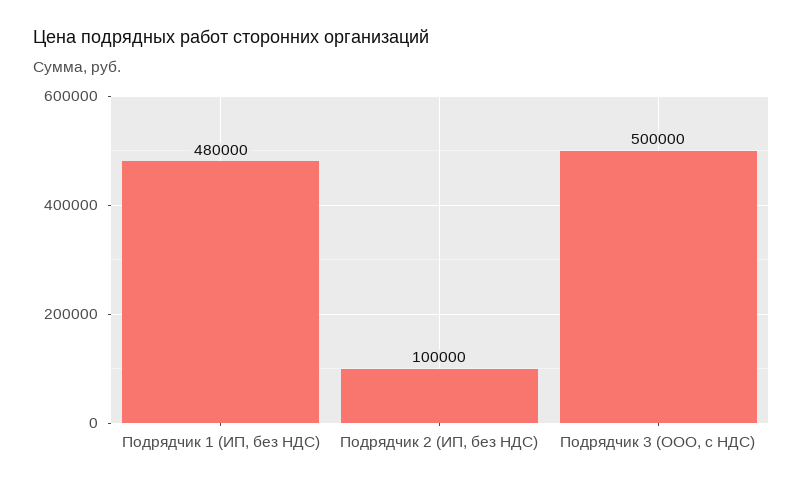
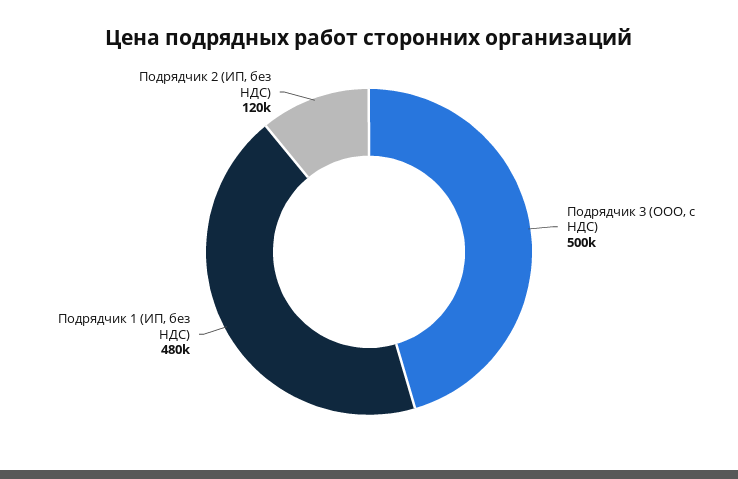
Подрядчик 2 (ИП, без НДС): 100000 -> 120000

